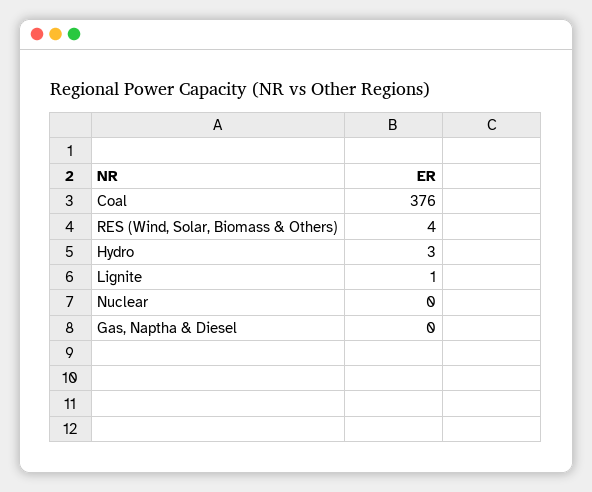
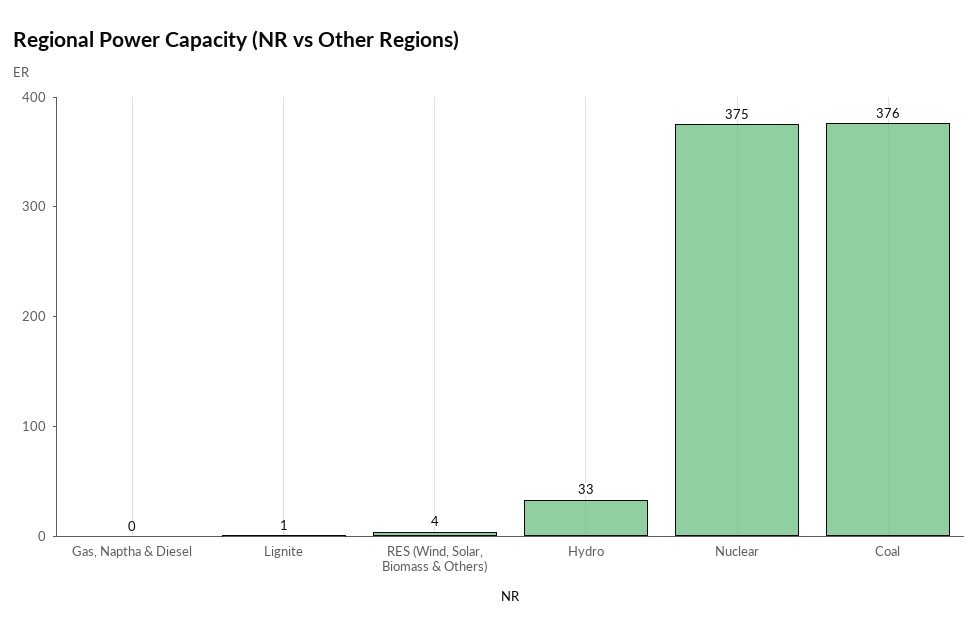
Hydro: 3 -> 33
Nuclear: 0 -> 375

